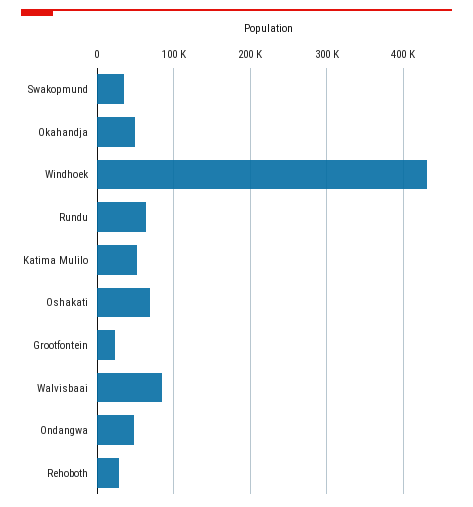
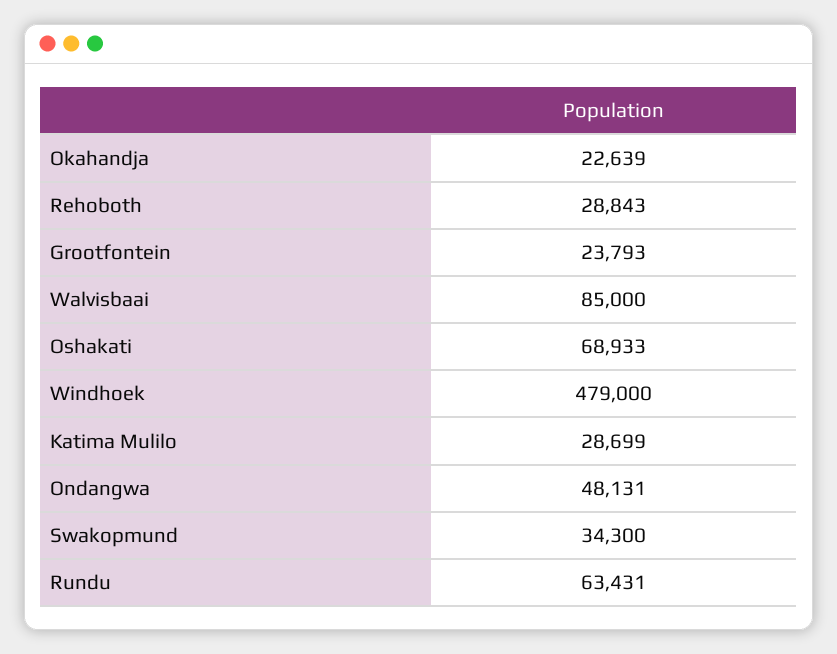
Okahandja: 50000 -> 22639
Windhoek: 430000 -> 479000
Katima Mulilo: 50000 -> 28699

